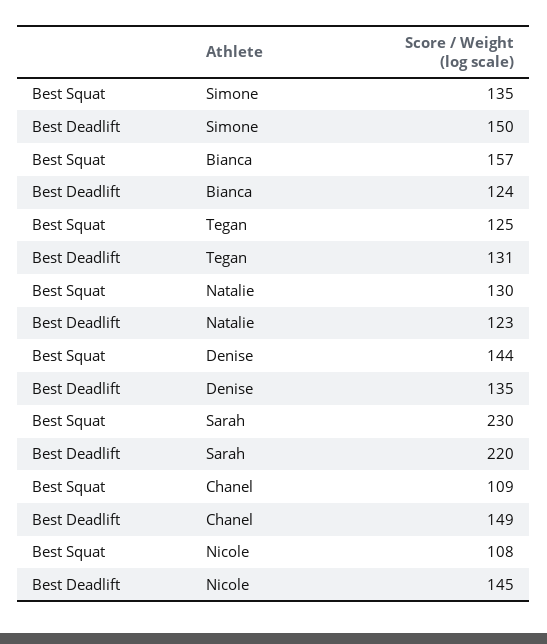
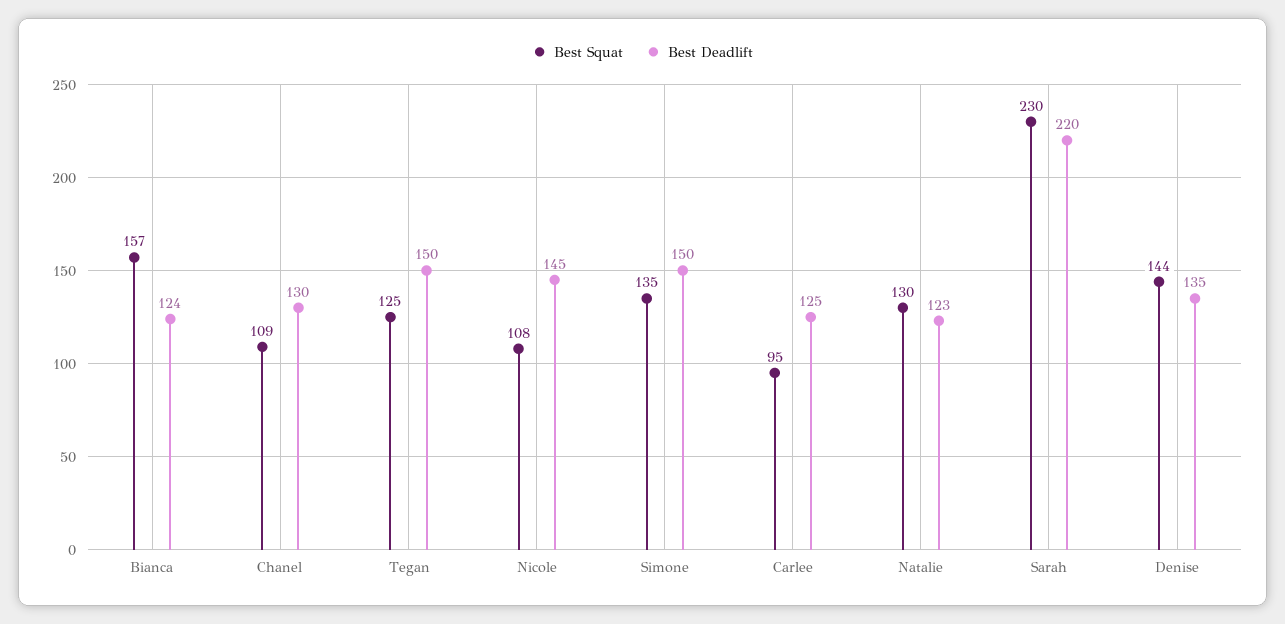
Best Deadlift, Tegan: 131 -> 150
Best Deadlift, Chanel: 149 -> 130
Best Squat, Carlee: none -> 95
Best Deadlift, Carlee: none -> 125

